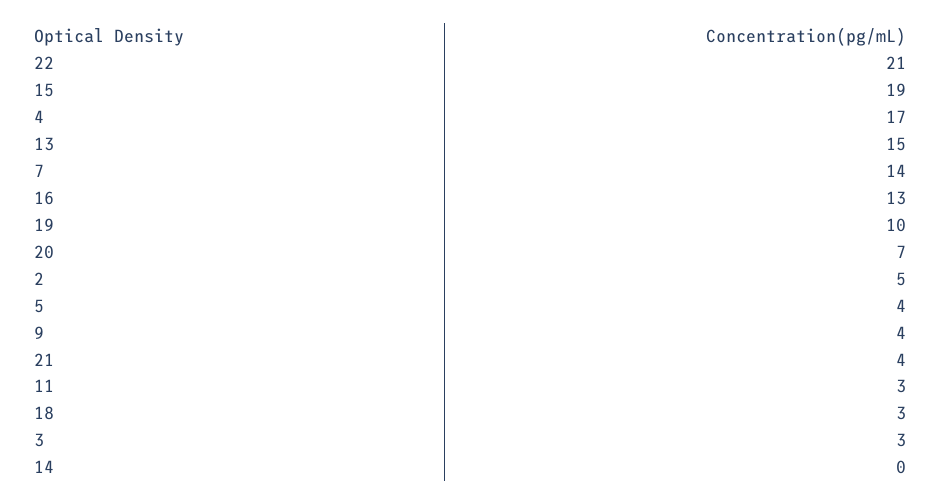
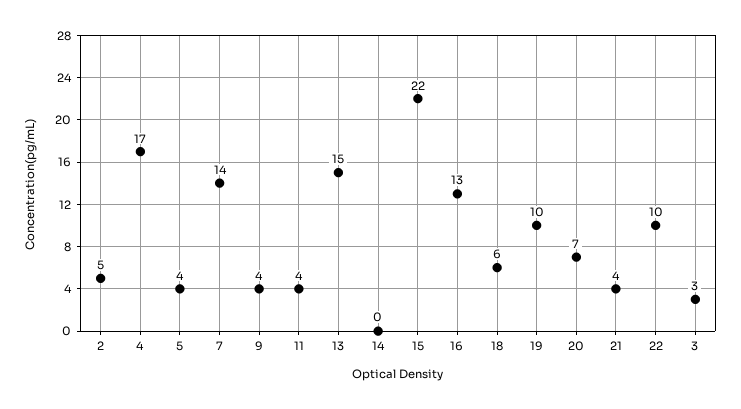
22: 21 -> 10
15: 19 -> 22
11: 3 -> 4
18: 3 -> 6

